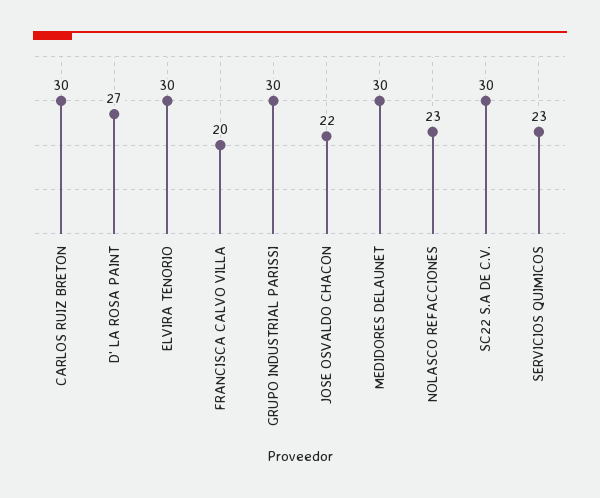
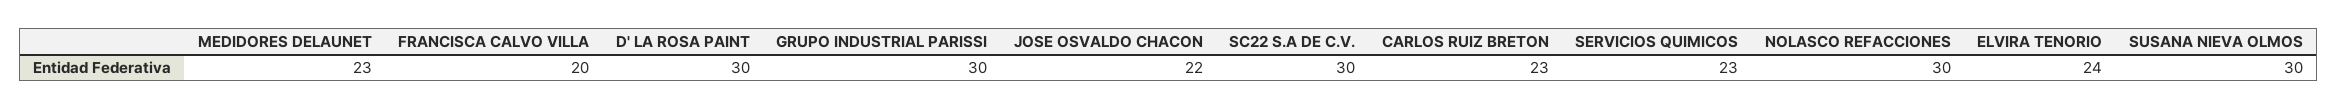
CARLOS RUIZ BRETON: 30 -> 23
D' LA ROSA PAINT: 27 -> 30
ELVIRA TENORIO: 30 -> 24
MEDIDORES DELAUNET: 30 -> 23
NOLASCO REFACCIONES: 23 -> 30
SUSANA NIEVA OLMOS: none -> 30

